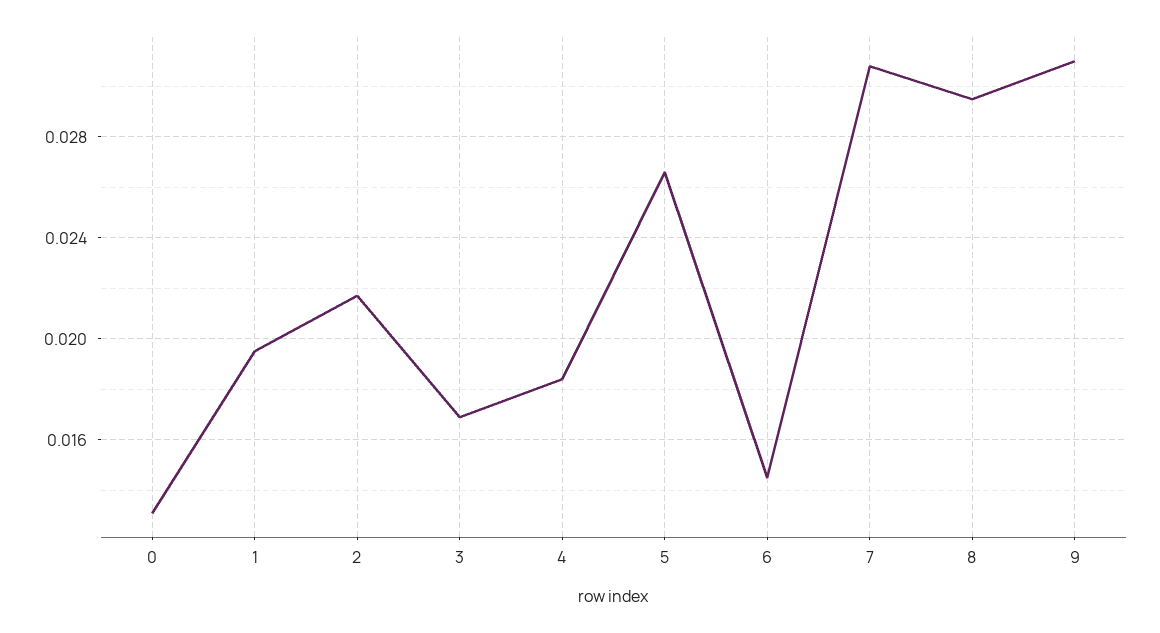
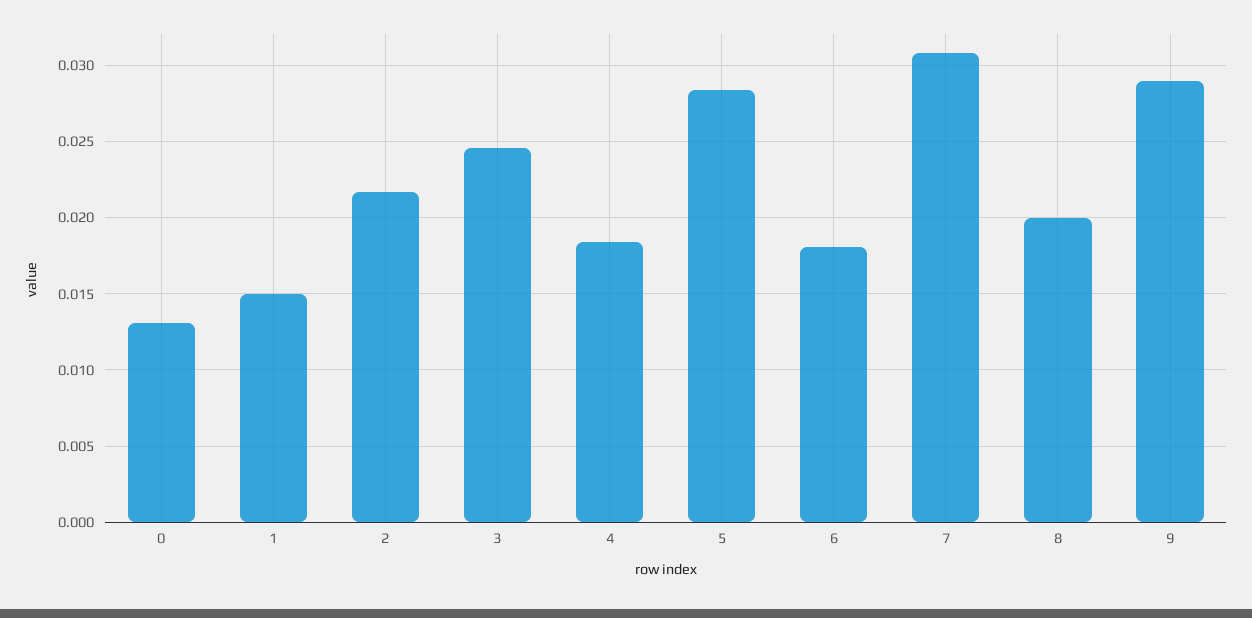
1: 0.0195 -> 0.015
3: 0.017 -> 0.0245
5: 0.0265 -> 0.0285
6: 0.0145 -> 0.018
8: 0.0295 -> 0.02
9: 0.031 -> 0.029

